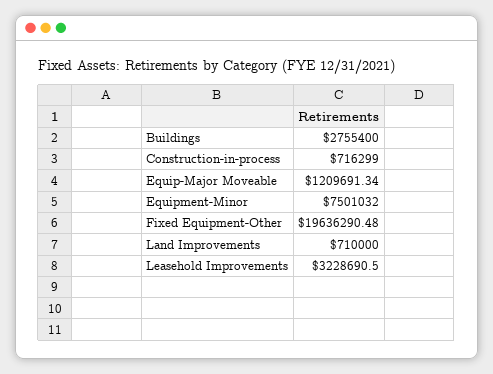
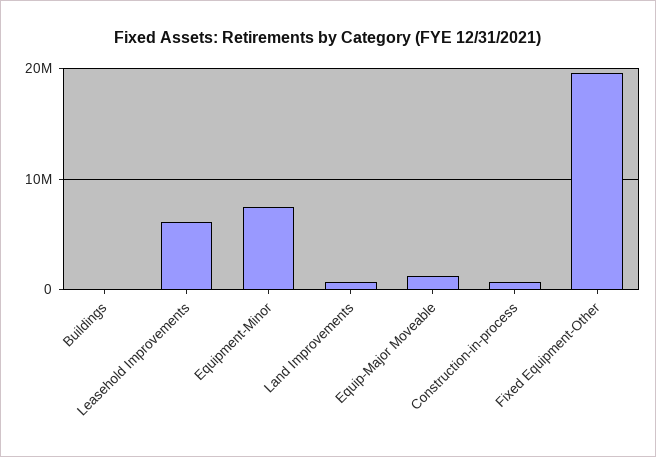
Buildings: 2755400 -> 0
Leasehold Improvements: 3228690.5 -> 6000000

